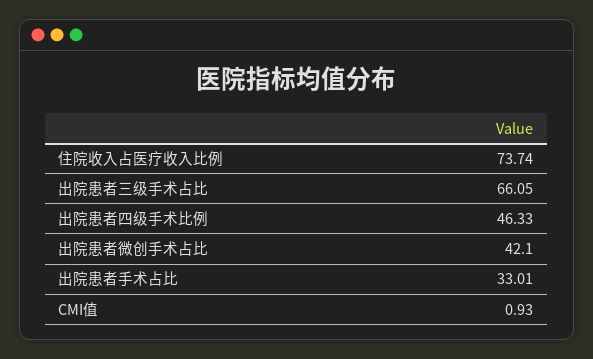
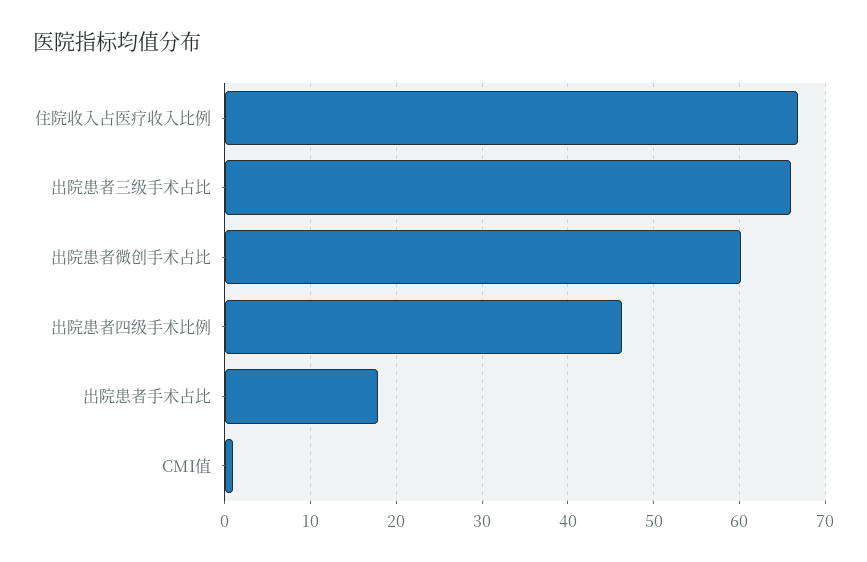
住院收入占医疗收入比例: 73.74 -> 67
出院患者微创手术占比: 42.1 -> 60
出院患者手术占比: 33.01 -> 18

